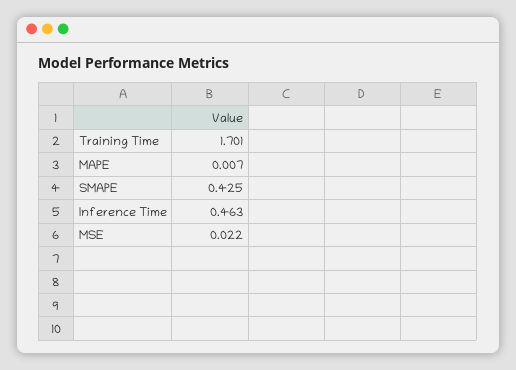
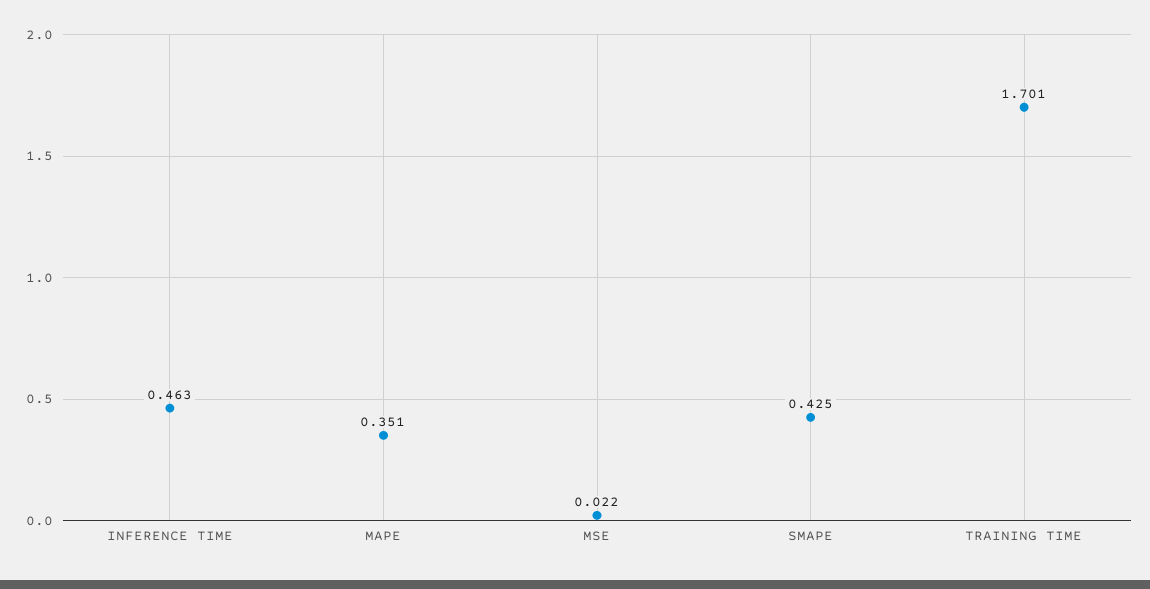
MAPE: 0.007 -> 0.351

